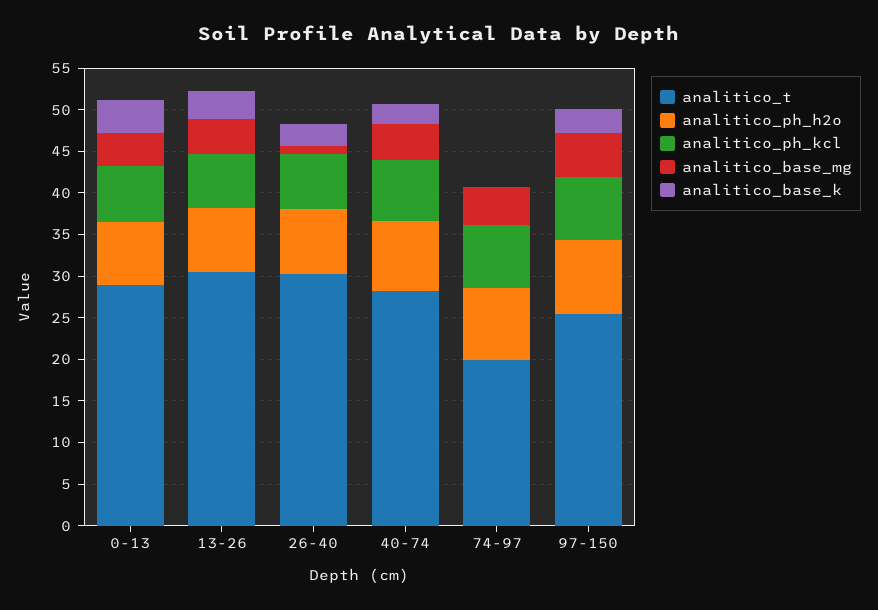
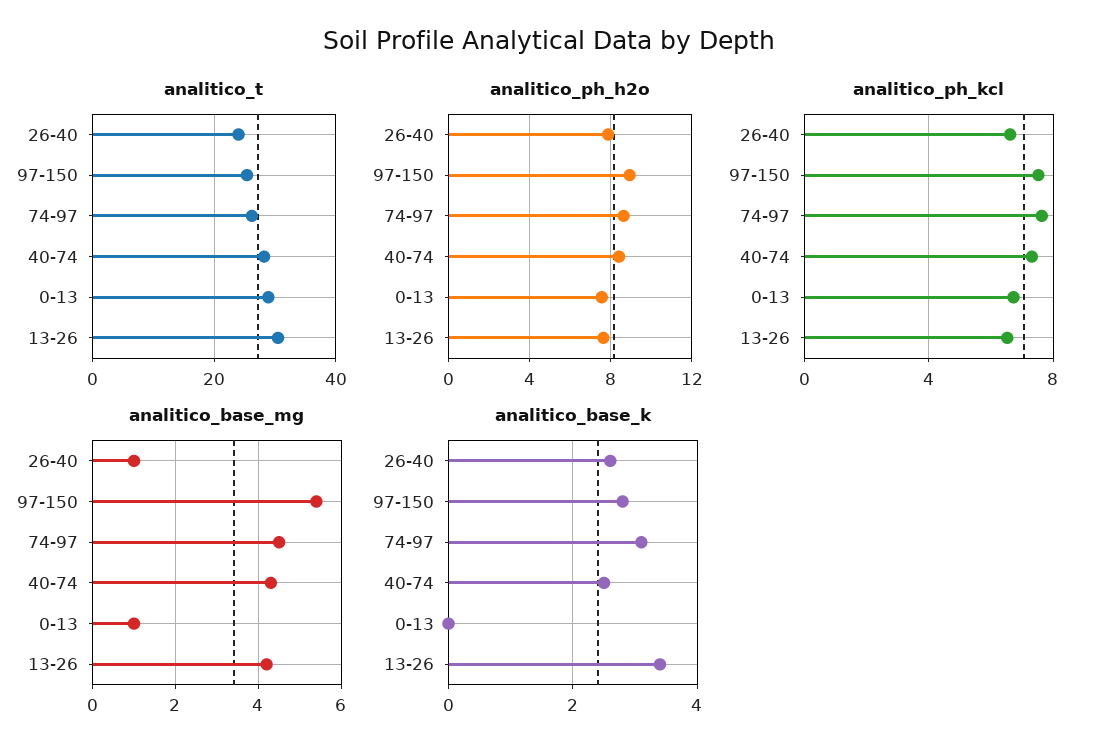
analitico_base_mg, 0-13: 4 -> 1
analitico_base_k, 0-13: 4 -> 0
analitico_t, 26-40: 30 -> 24
analitico_t, 74-97: 20 -> 26
analitico_base_k, 74-97: 0 -> 3

